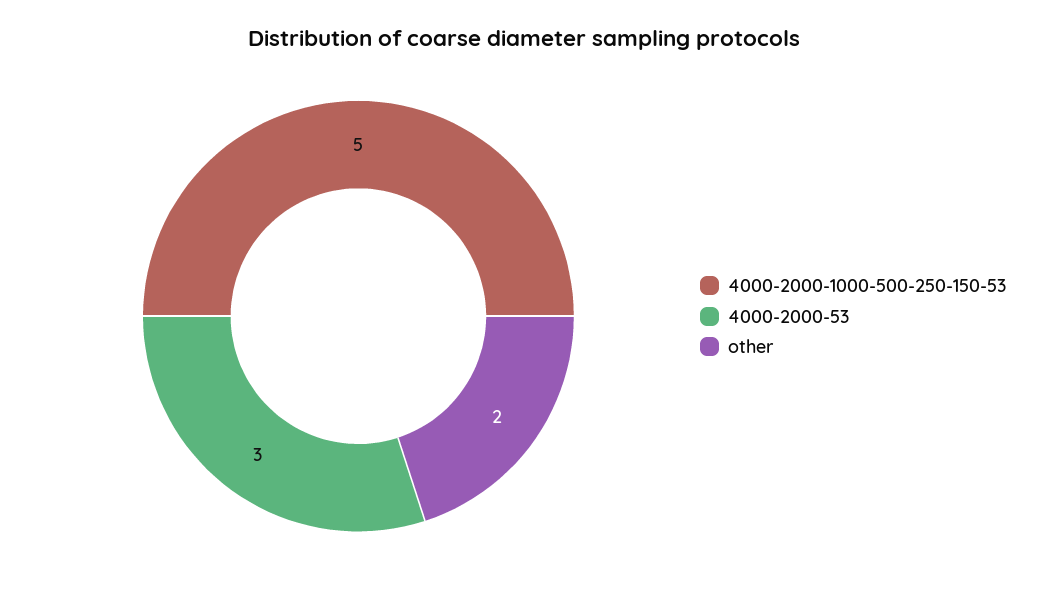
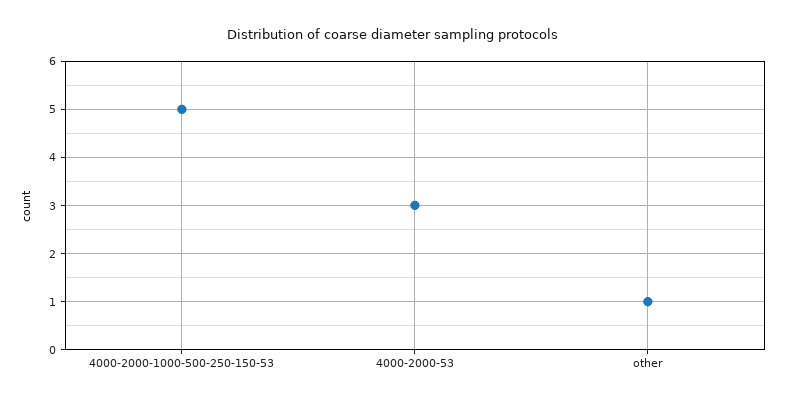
other: 2 -> 1

